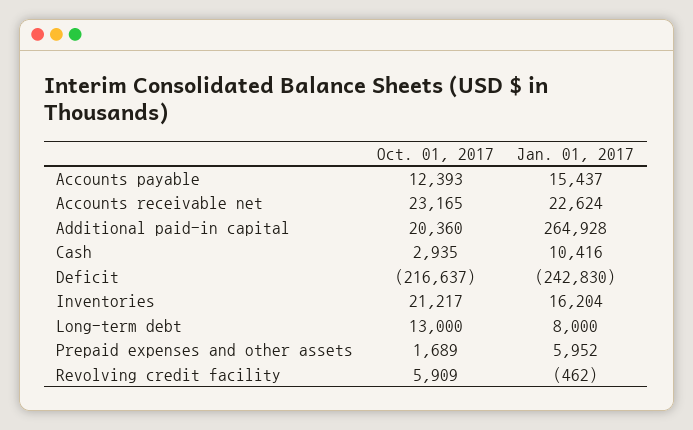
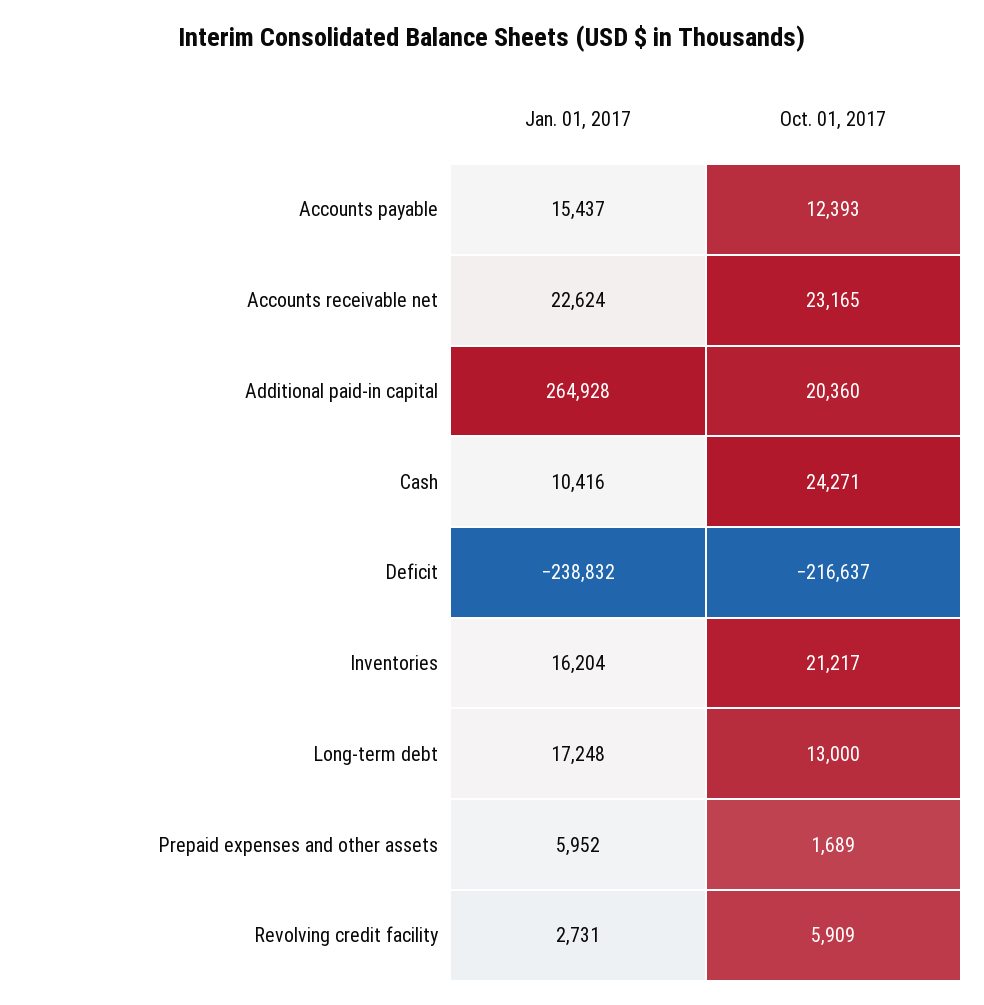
Oct. 01, 2017, Cash: 2935 -> 24271
Jan. 01, 2017, Deficit: -242830 -> -238832
Jan. 01, 2017, Long-term debt: 8000 -> 17248
Jan. 01, 2017, Revolving credit facility: -462 -> 2731

